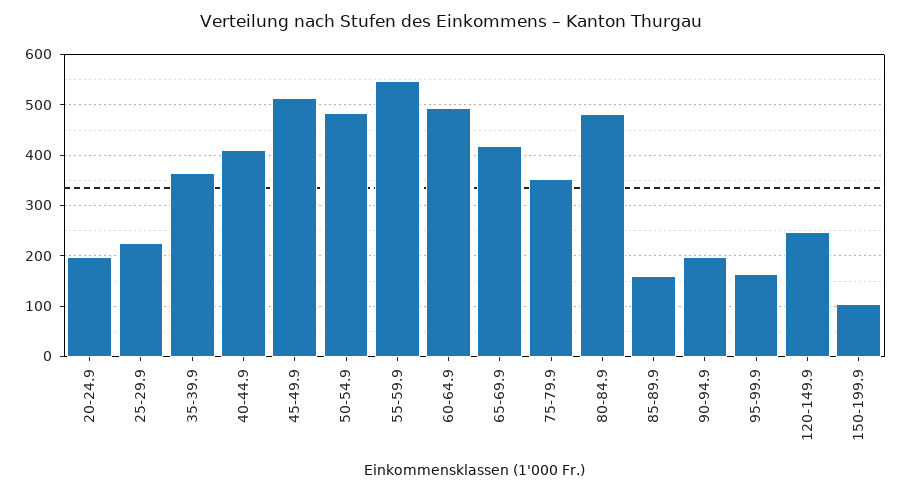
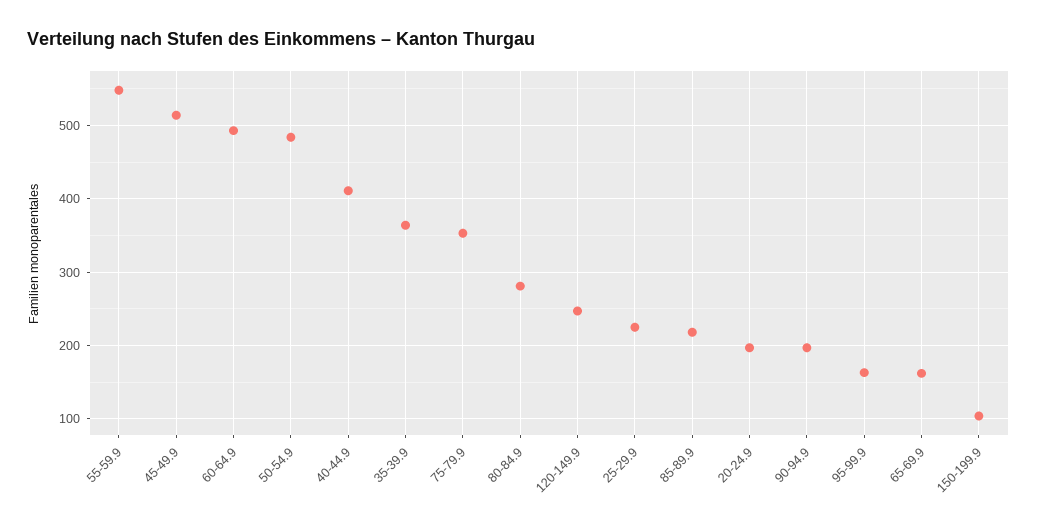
65-69.9: 420 -> 160
80-84.9: 480 -> 280
85-89.9: 160 -> 220

